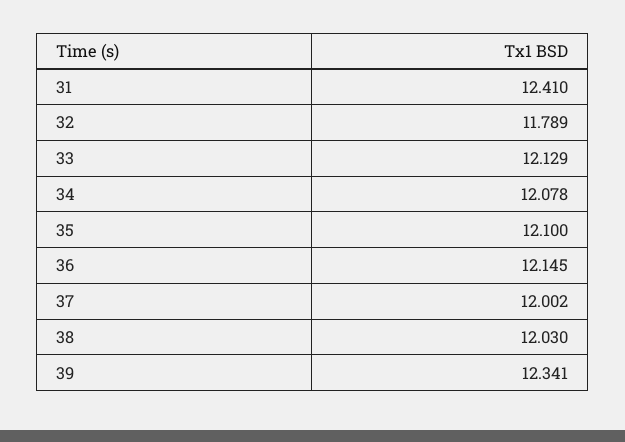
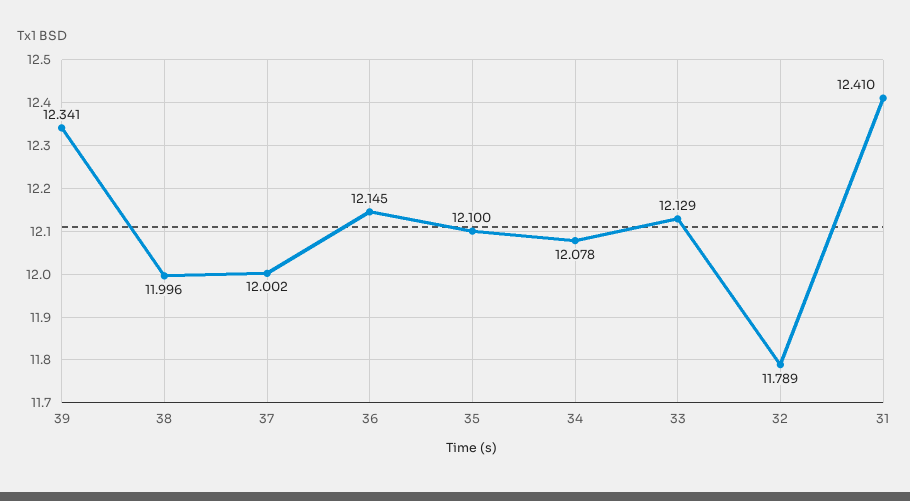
38: 12.03 -> 11.996

